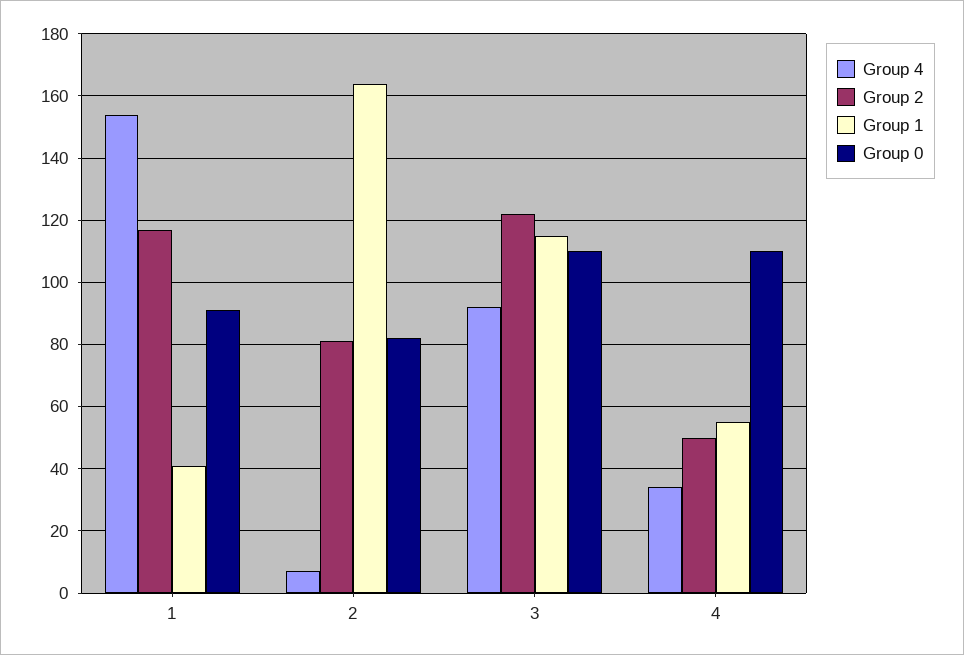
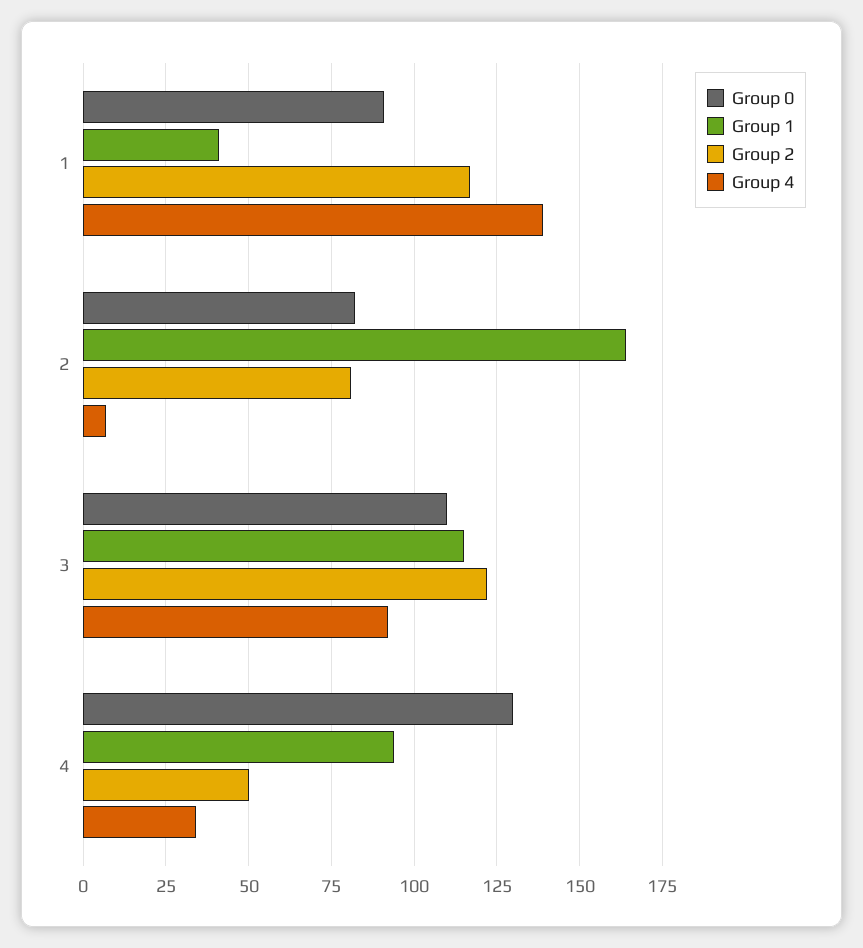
Group 4, 1: 155 -> 140
Group 1, 4: 55 -> 95
Group 0, 4: 110 -> 130

